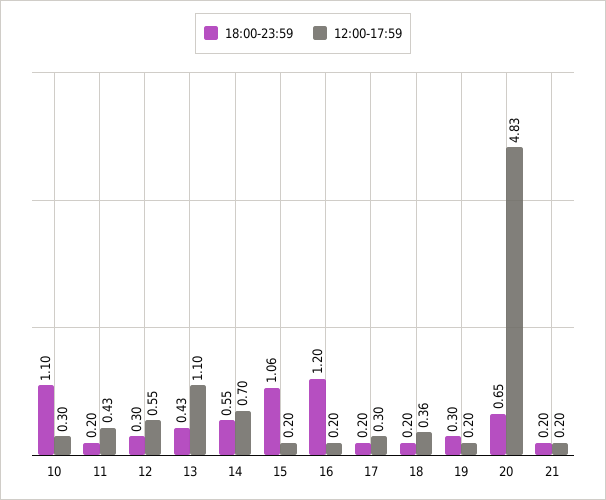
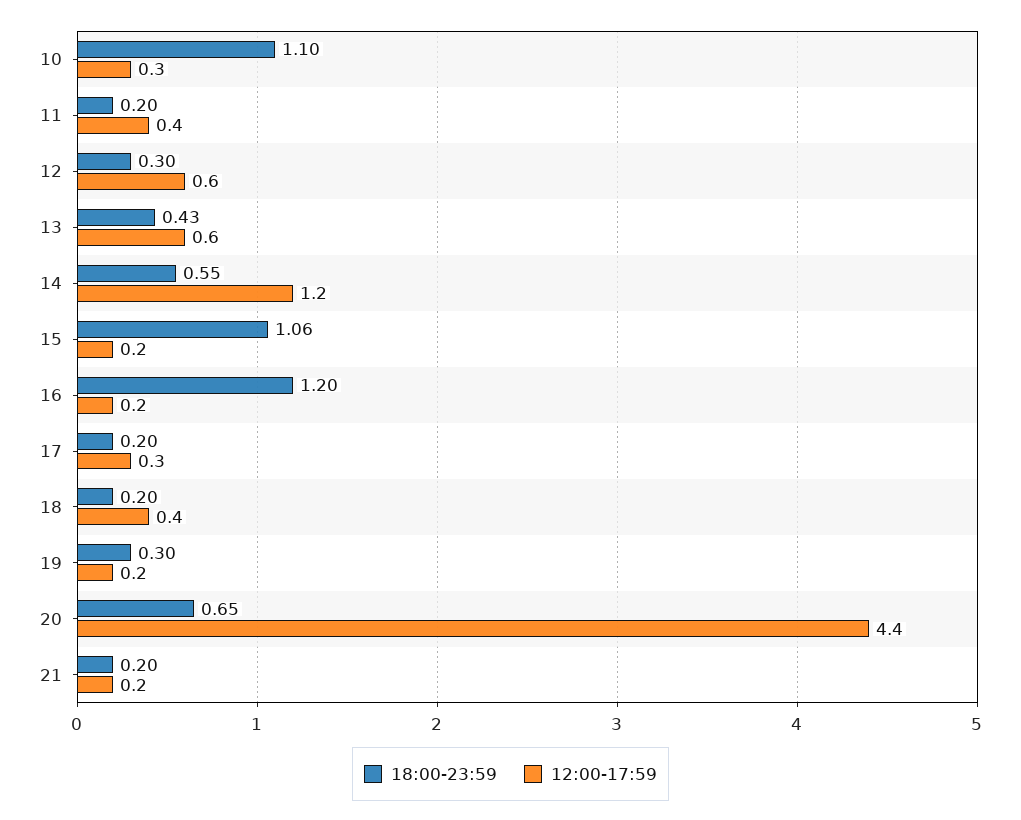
12:00-17:59, 13: 1.1 -> 0.6
12:00-17:59, 14: 0.7 -> 1.2
12:00-17:59, 20: 4.83 -> 4.4

